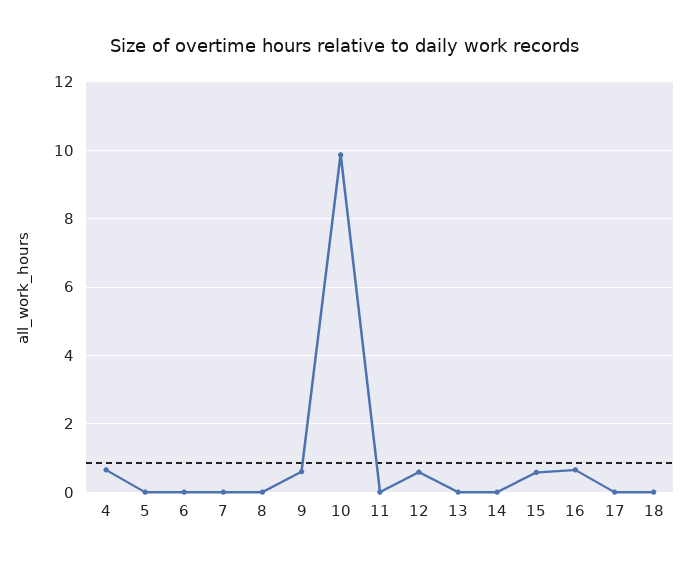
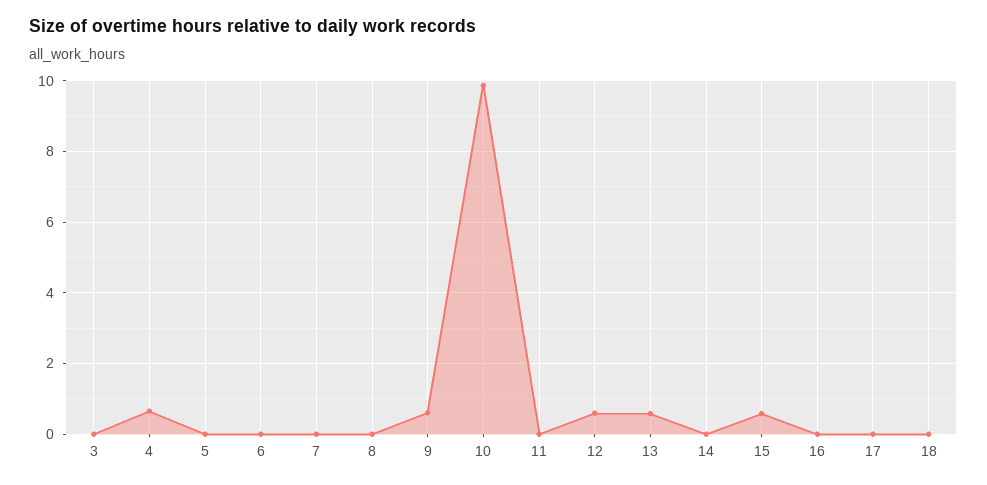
13: 0 -> 0.6
16: 0.6 -> 0
3: none -> 0

